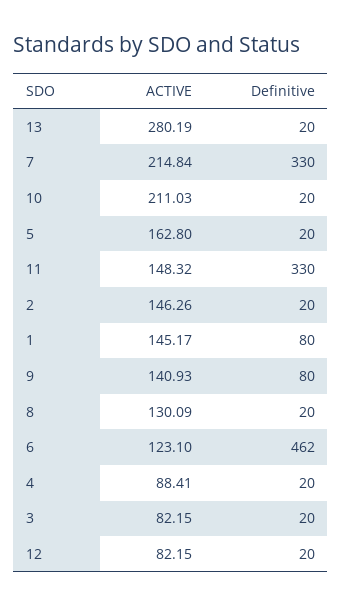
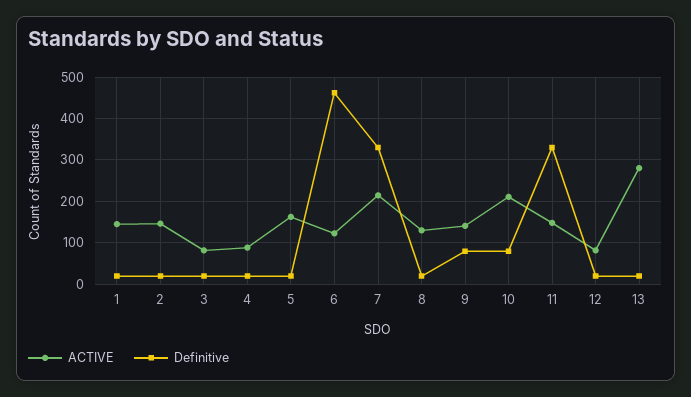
Definitive, 10: 20 -> 80
Definitive, 1: 80 -> 20

